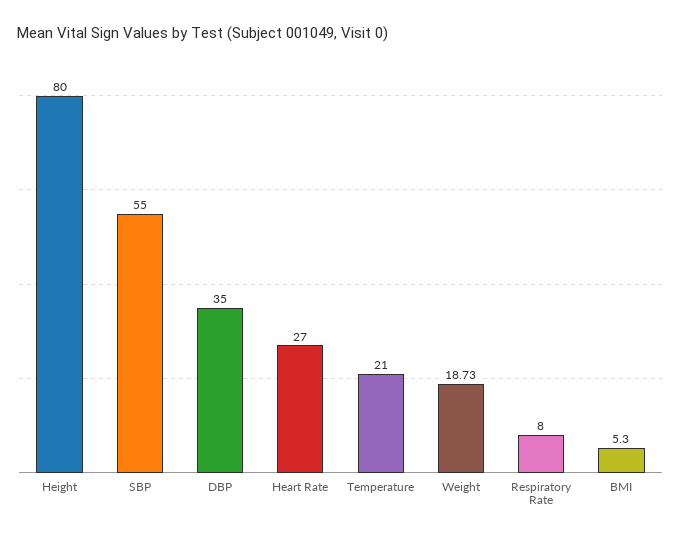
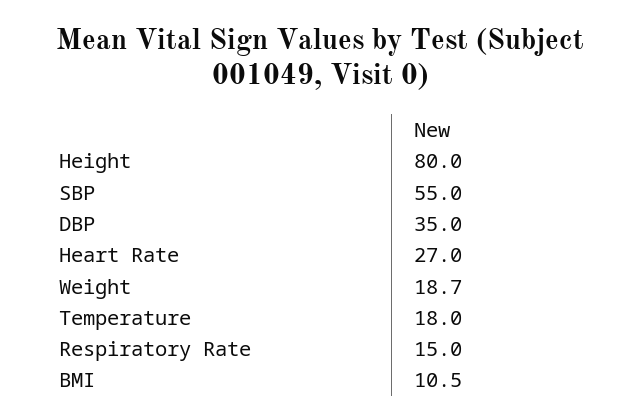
Temperature: 21 -> 18
Respiratory Rate: 8 -> 15
BMI: 5.3 -> 10.5

